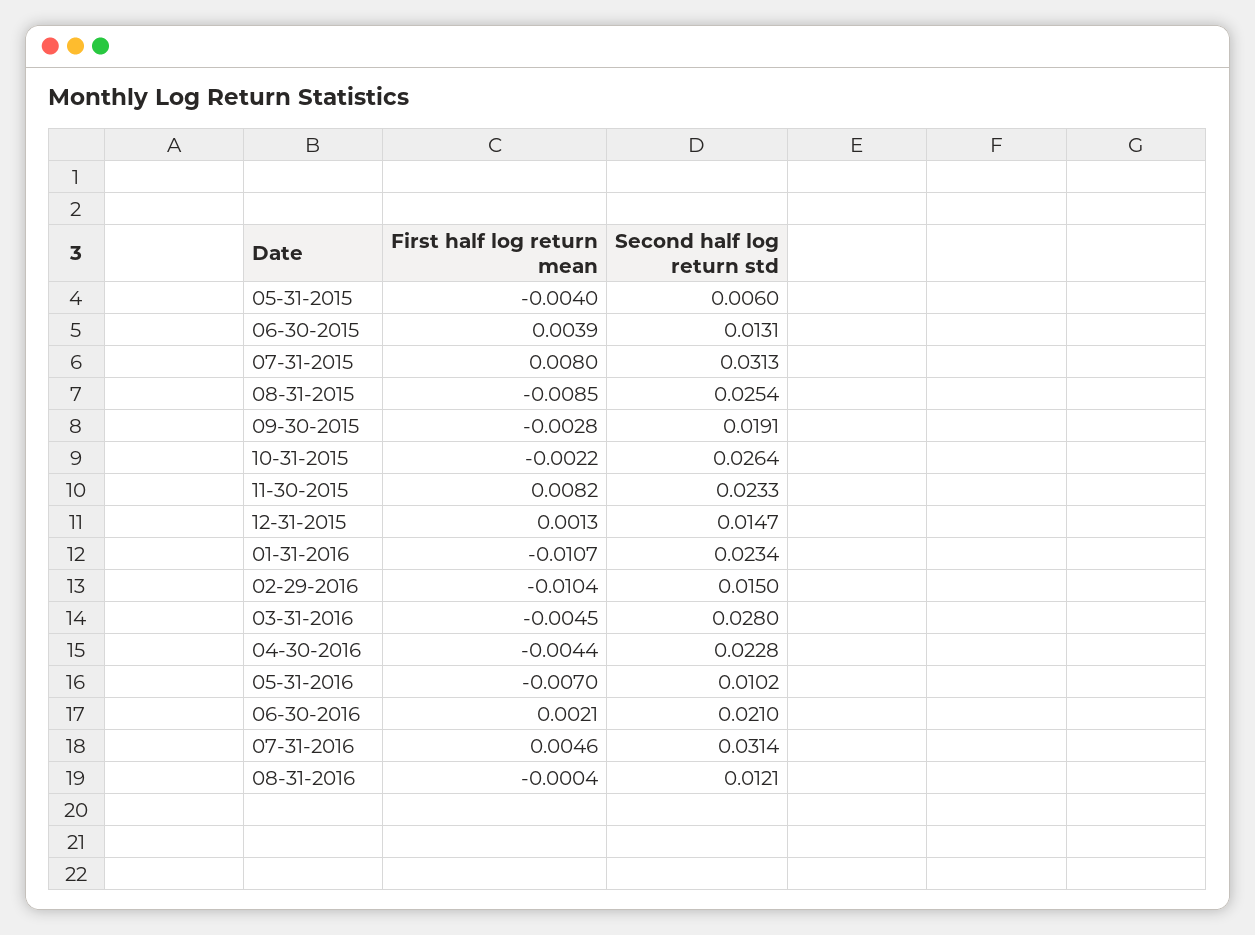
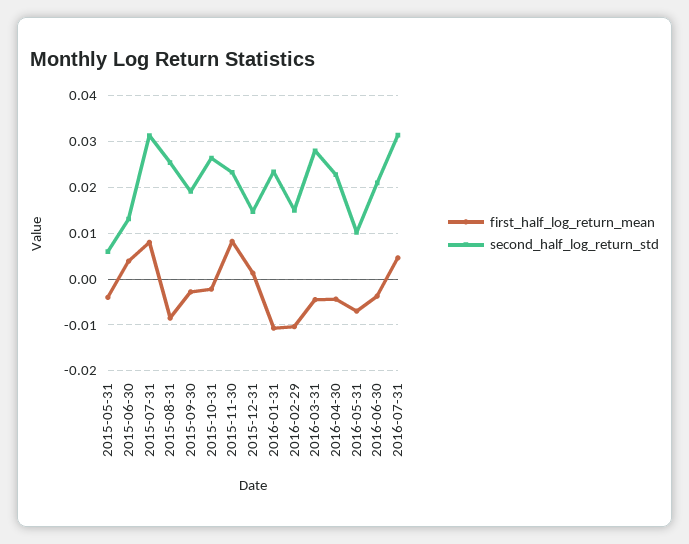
First half log return mean, 06-30-2016: 0.0021 -> -0.004
First half log return mean, 08-31-2016: -0.0004 -> none
Second half log return std, 08-31-2016: 0.0121 -> none

